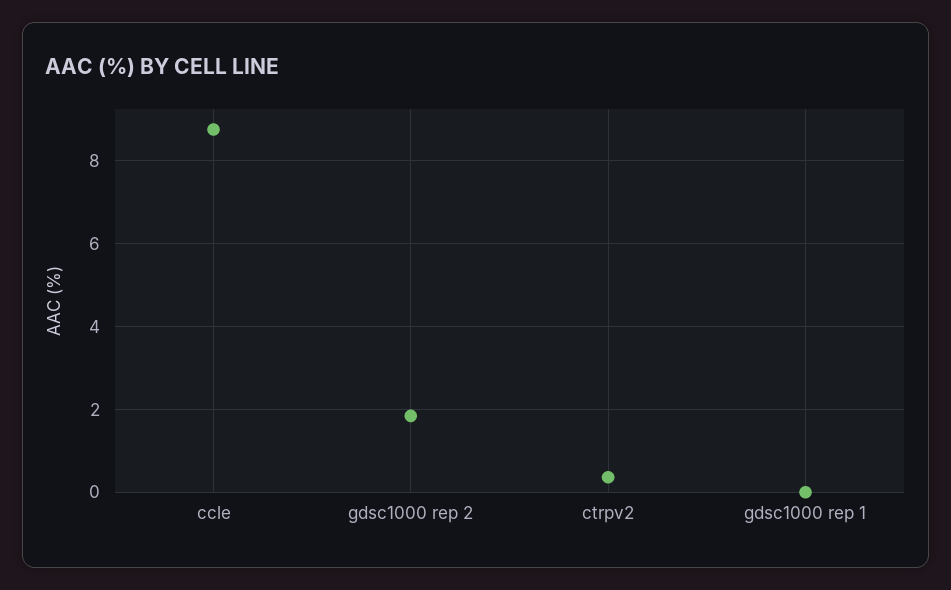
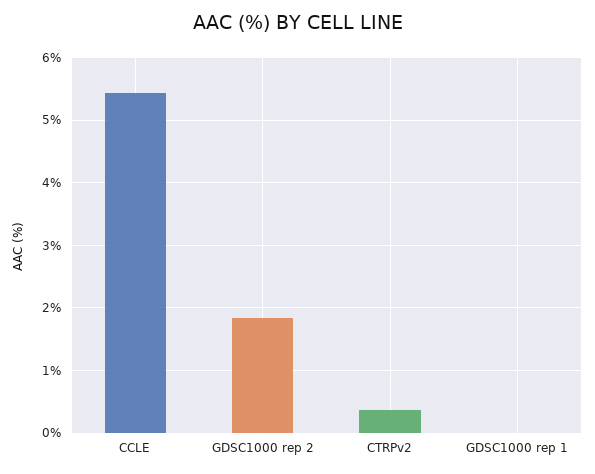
ccle: 8.8 -> 5.4

